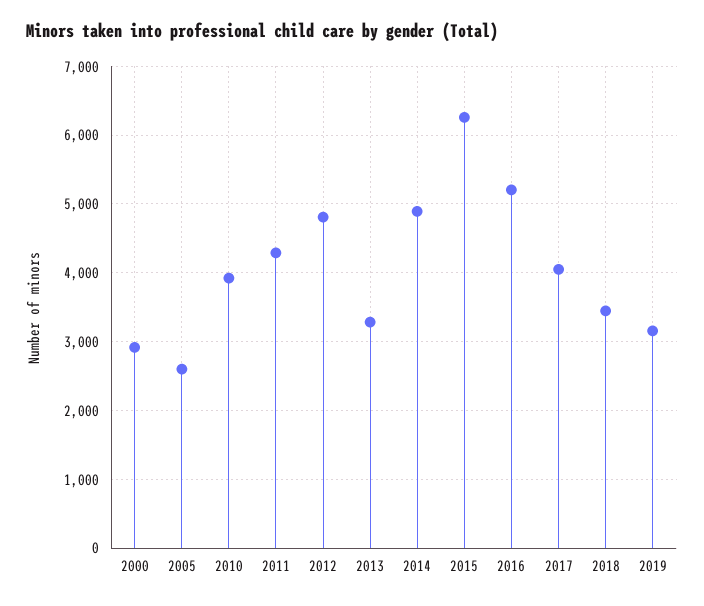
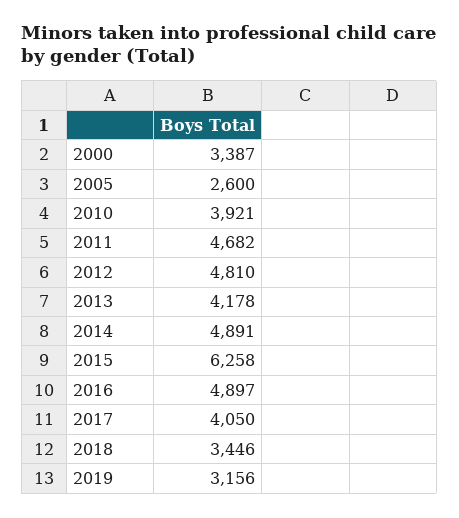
2000: 2900 -> 3387
2011: 4300 -> 4682
2013: 3300 -> 4178
2016: 5200 -> 4897

